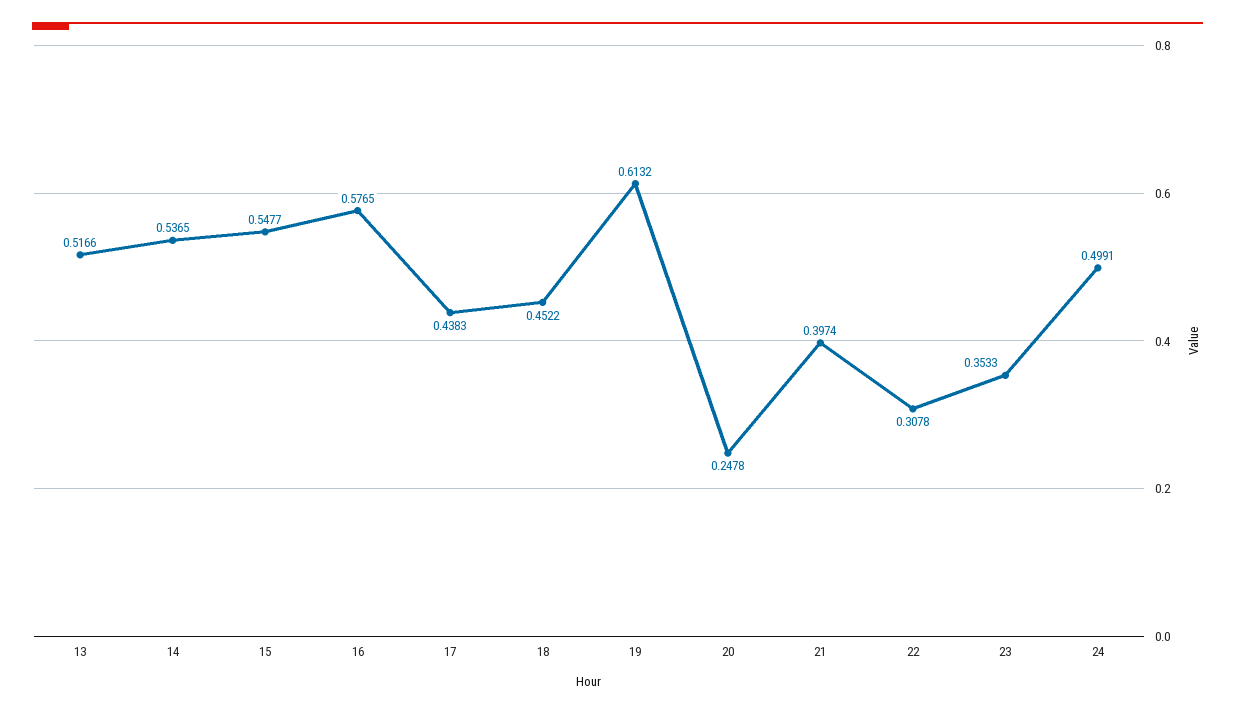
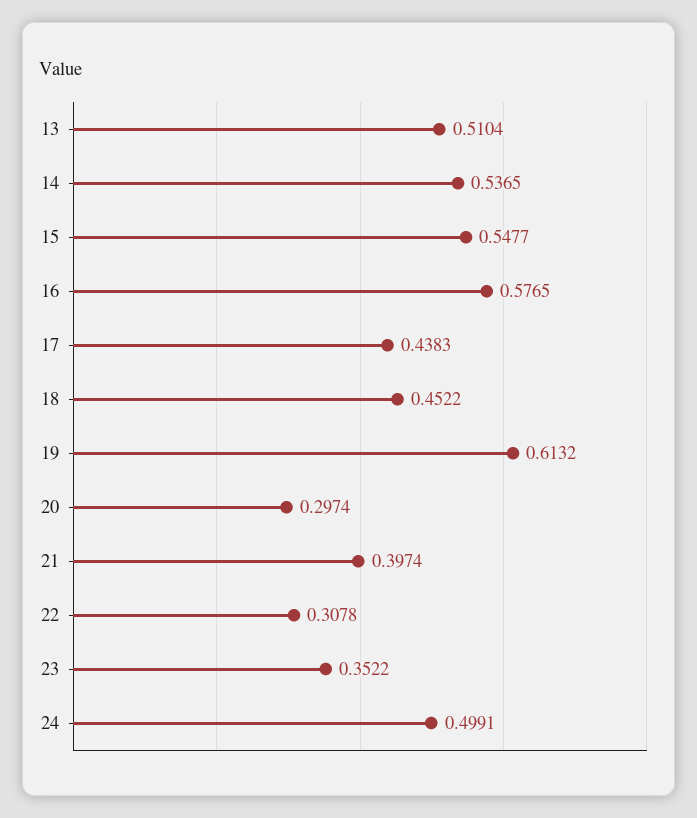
13: 0.5166 -> 0.5104
20: 0.2478 -> 0.2974
23: 0.3533 -> 0.3522

